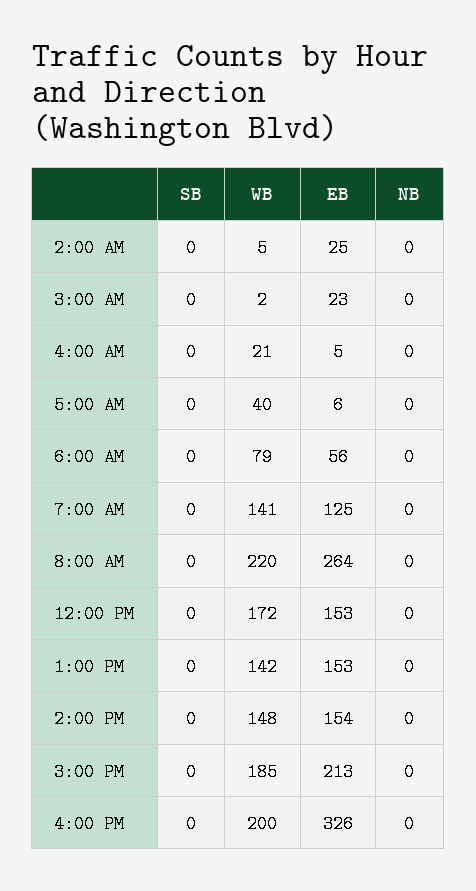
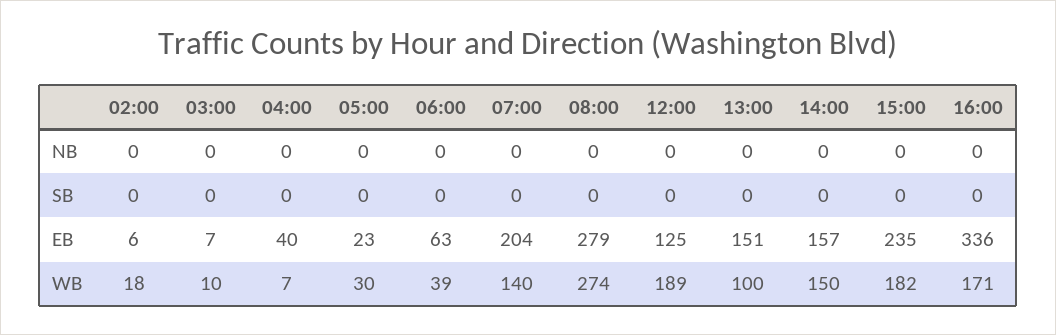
WB, 2:00 AM: 5 -> 18
EB, 2:00 AM: 25 -> 6
WB, 3:00 AM: 2 -> 10
EB, 3:00 AM: 23 -> 7
WB, 4:00 AM: 21 -> 7
EB, 4:00 AM: 5 -> 40
WB, 5:00 AM: 40 -> 30
EB, 5:00 AM: 6 -> 23
WB, 6:00 AM: 79 -> 39
EB, 6:00 AM: 56 -> 63
WB, 7:00 AM: 141 -> 140
EB, 7:00 AM: 125 -> 204
WB, 8:00 AM: 220 -> 274
EB, 8:00 AM: 264 -> 279
WB, 12:00 PM: 172 -> 189
EB, 12:00 PM: 153 -> 125
WB, 1:00 PM: 142 -> 100
EB, 1:00 PM: 153 -> 151
WB, 2:00 PM: 148 -> 150
EB, 2:00 PM: 154 -> 157
WB, 3:00 PM: 185 -> 182
EB, 3:00 PM: 213 -> 235
WB, 4:00 PM: 200 -> 171
EB, 4:00 PM: 326 -> 336

